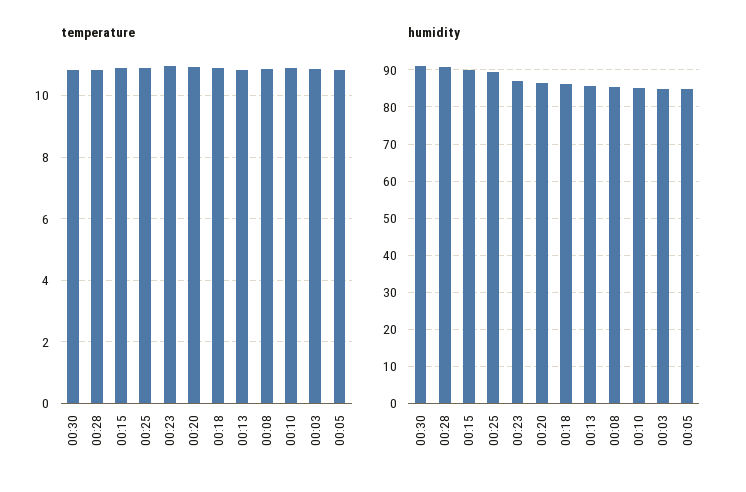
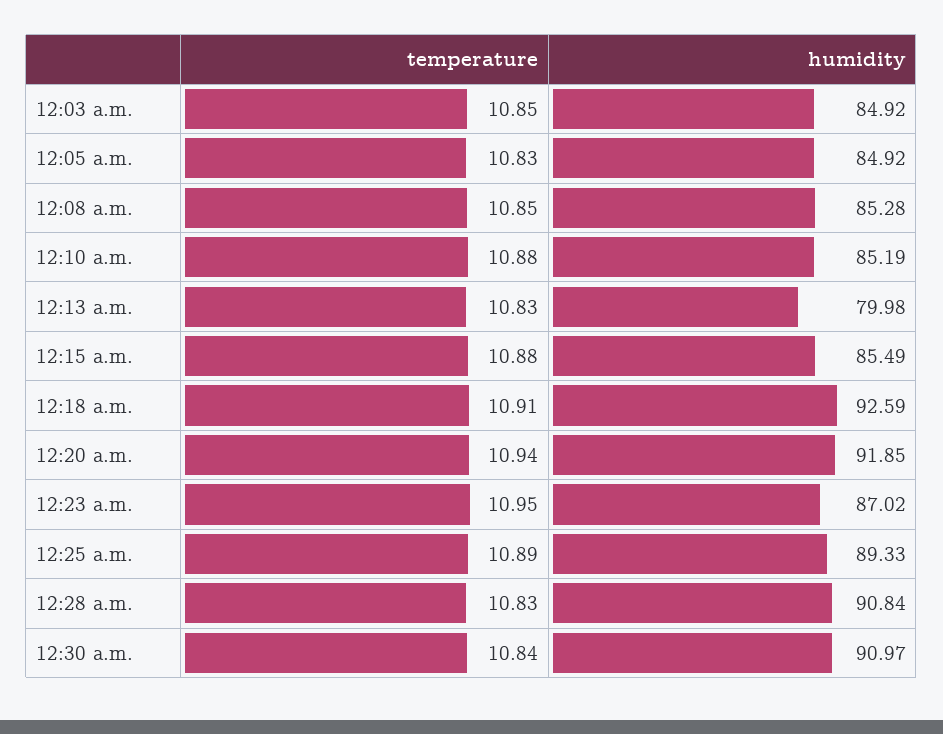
humidity, 00:15: 90 -> 85.49
humidity, 00:20: 86 -> 91.85
humidity, 00:18: 86 -> 92.59
humidity, 00:13: 86 -> 79.98

